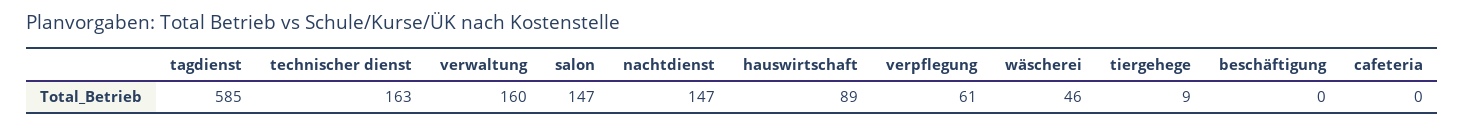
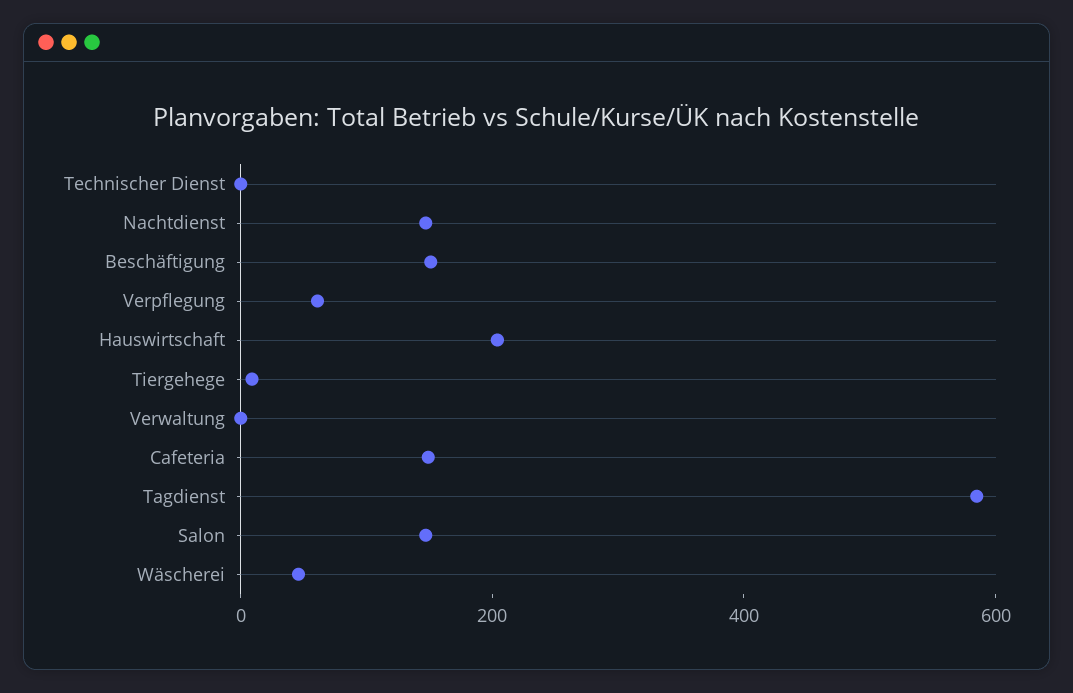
technischer dienst: 163 -> 0
verwaltung: 160 -> 0
hauswirtschaft: 89 -> 200
beschäftigung: 0 -> 150
cafeteria: 0 -> 150

